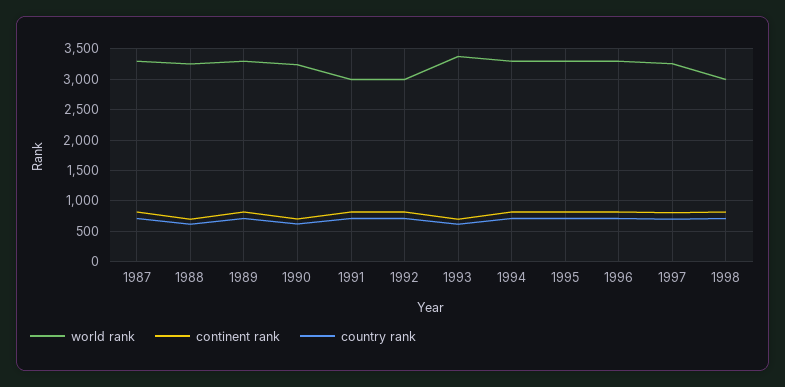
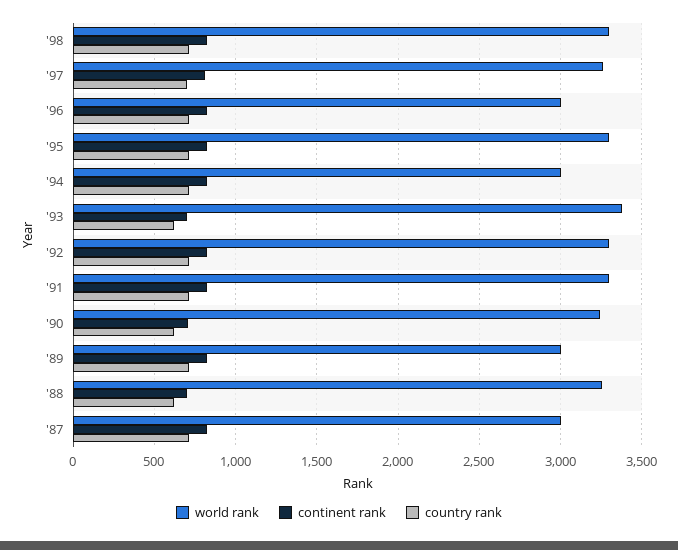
world rank, 1987: 3300 -> 3000
world rank, 1989: 3300 -> 3000
world rank, 1991: 3000 -> 3300
world rank, 1992: 3000 -> 3300
world rank, 1994: 3300 -> 3000
world rank, 1996: 3300 -> 3000
world rank, 1998: 3000 -> 3300

